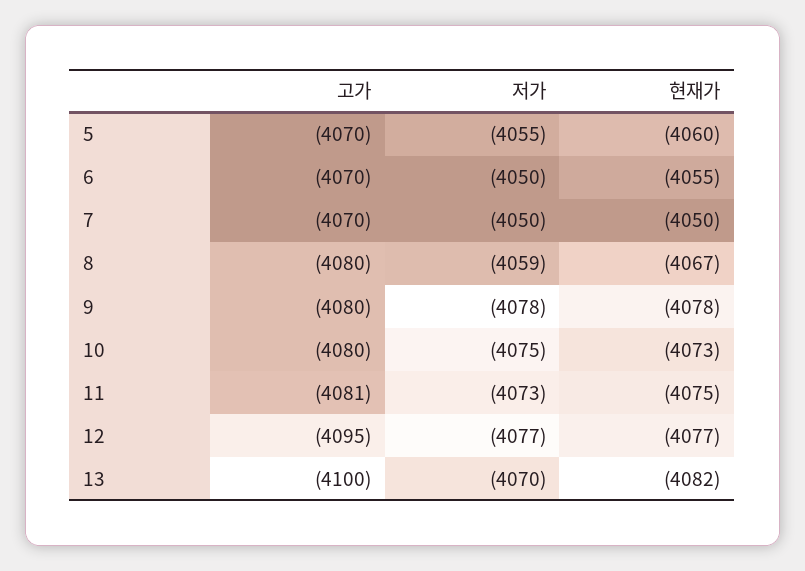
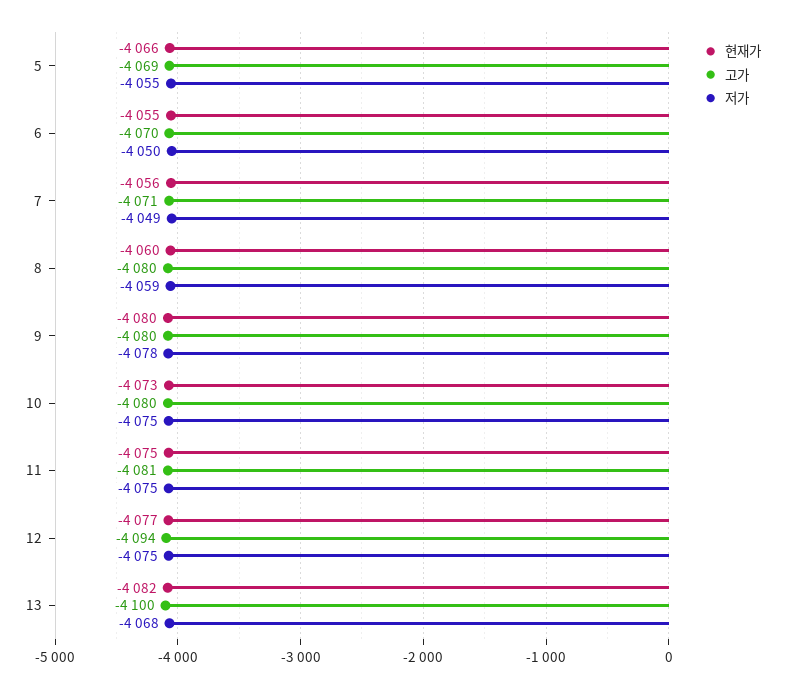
고가, 5: -4070 -> -4069
현재가, 5: -4060 -> -4066
고가, 7: -4070 -> -4071
저가, 7: -4050 -> -4049
현재가, 7: -4050 -> -4056
현재가, 8: -4067 -> -4060
현재가, 9: -4078 -> -4080
저가, 11: -4073 -> -4075
고가, 12: -4095 -> -4094
저가, 12: -4077 -> -4075
저가, 13: -4070 -> -4068

